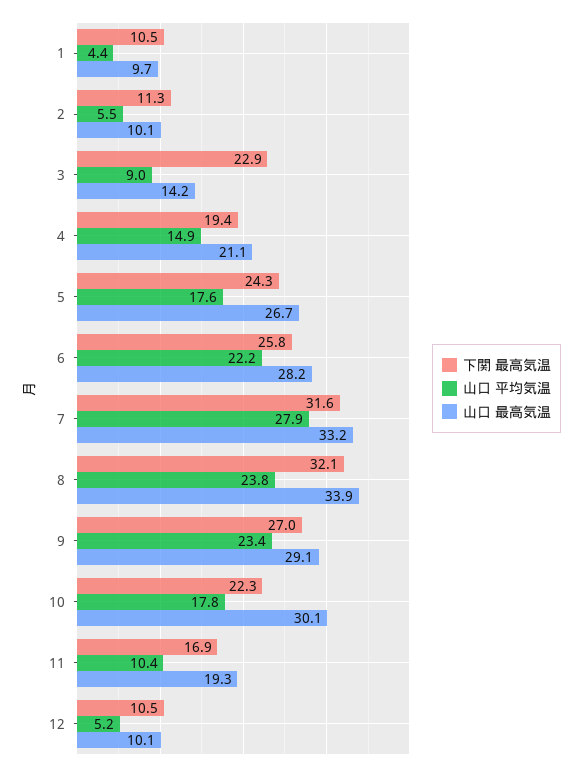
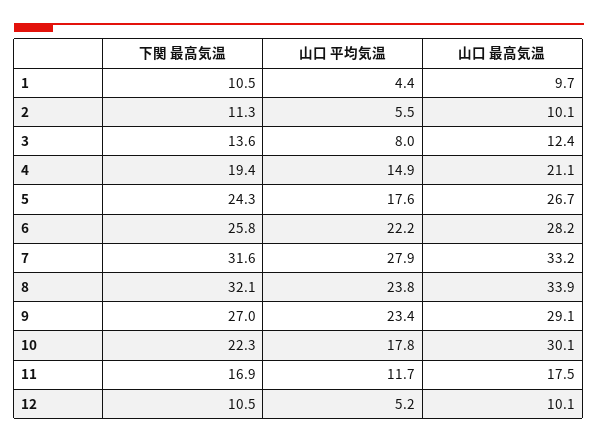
下関 最高気温, 3: 22.9 -> 13.6
山口 平均気温, 3: 9 -> 8
山口 最高気温, 3: 14.2 -> 12.4
山口 平均気温, 11: 10.4 -> 11.7
山口 最高気温, 11: 19.3 -> 17.5

